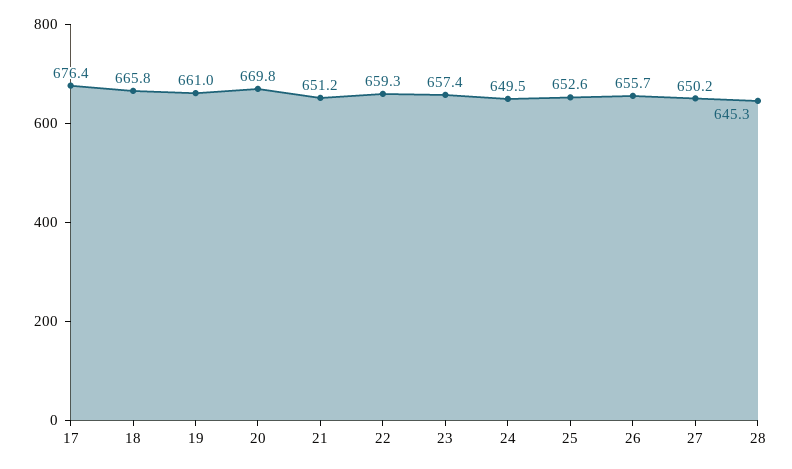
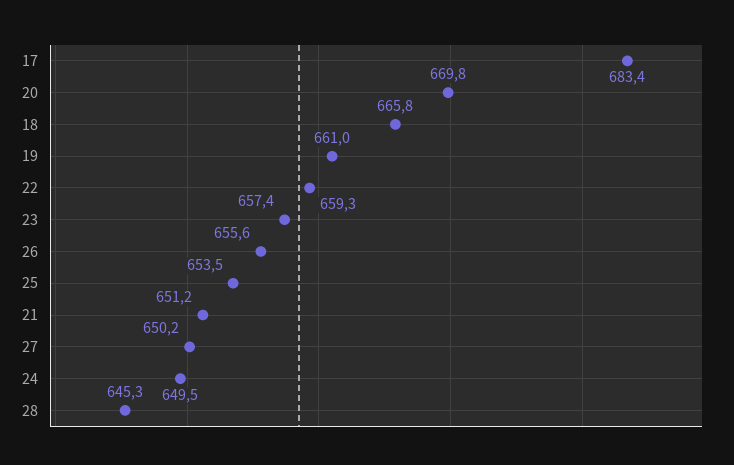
17: 676.4 -> 683.4
25: 652.6 -> 653.5
26: 655.7 -> 655.6

